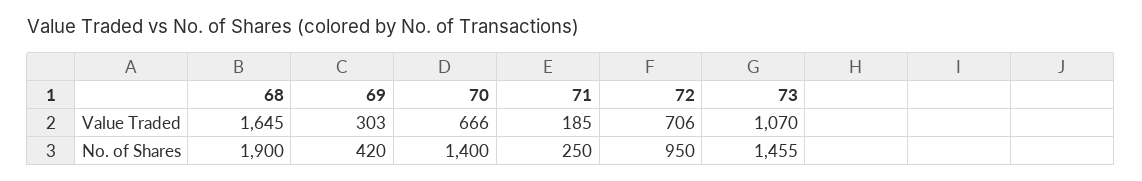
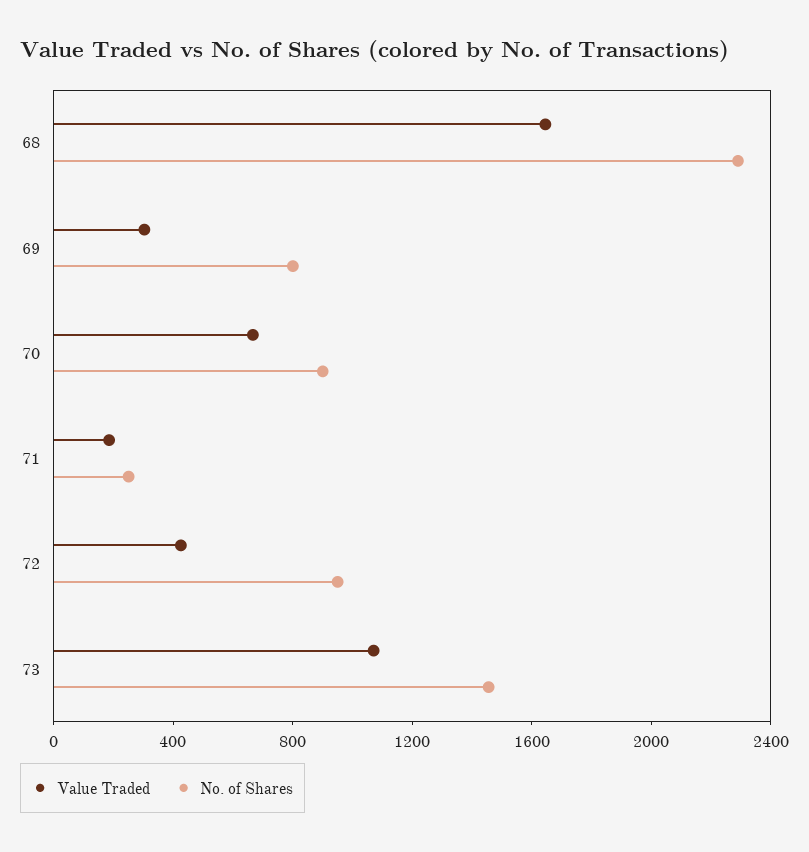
Value Traded, 72: 706 -> 400
No. of Shares, 68: 1900 -> 2300
No. of Shares, 69: 420 -> 800
No. of Shares, 70: 1400 -> 900

